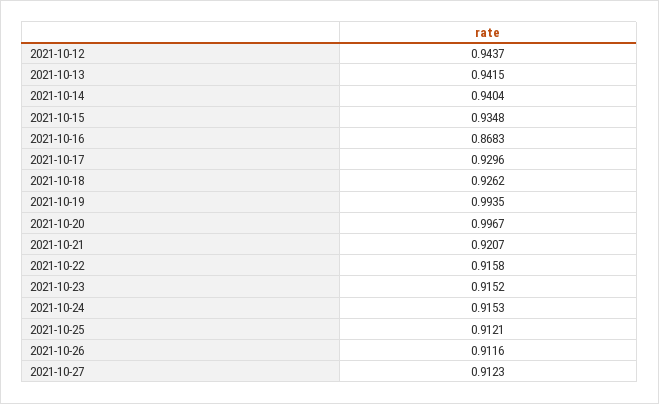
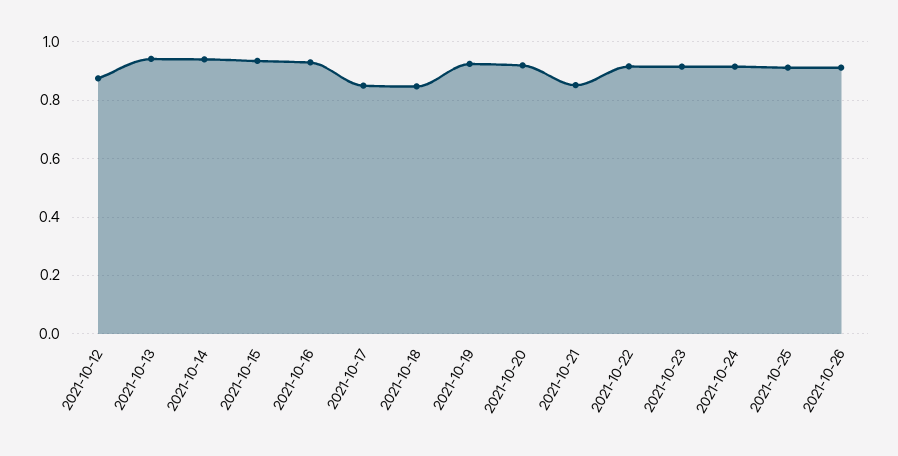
2021-10-12: 0.9437 -> 0.875
2021-10-16: 0.8683 -> 0.925
2021-10-17: 0.9296 -> 0.85
2021-10-18: 0.9262 -> 0.85
2021-10-19: 0.9935 -> 0.925
2021-10-20: 0.9967 -> 0.925
2021-10-21: 0.9207 -> 0.85
2021-10-27: 0.9123 -> none

